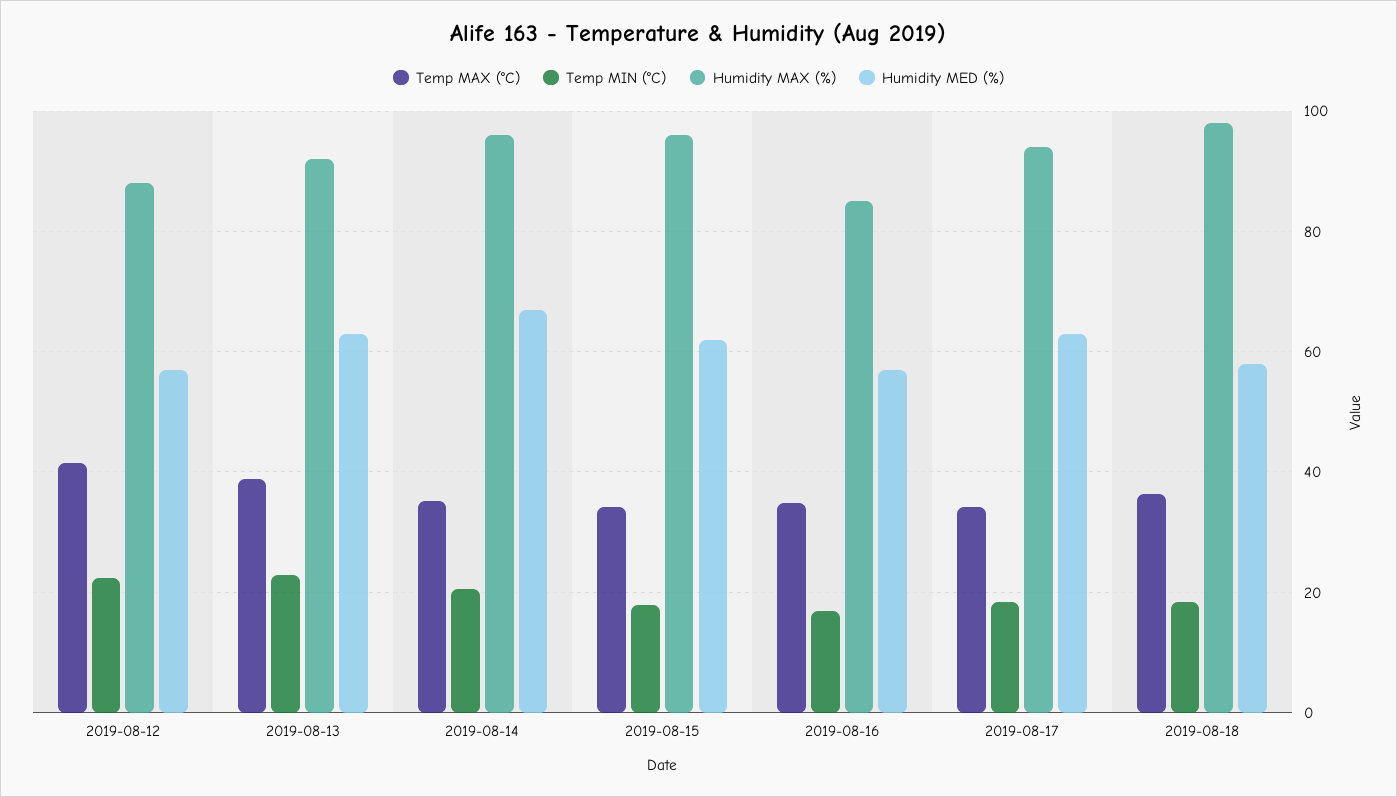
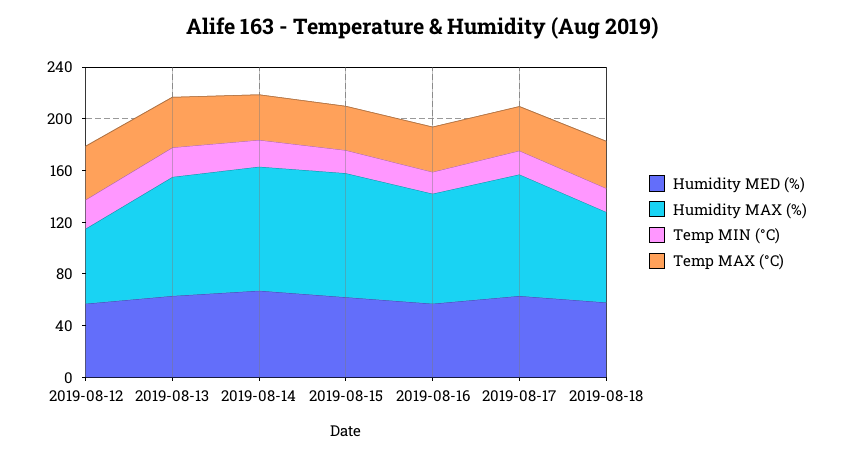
Humidity MAX (%), 2019-08-12: 88 -> 60
Humidity MAX (%), 2019-08-18: 98 -> 70

